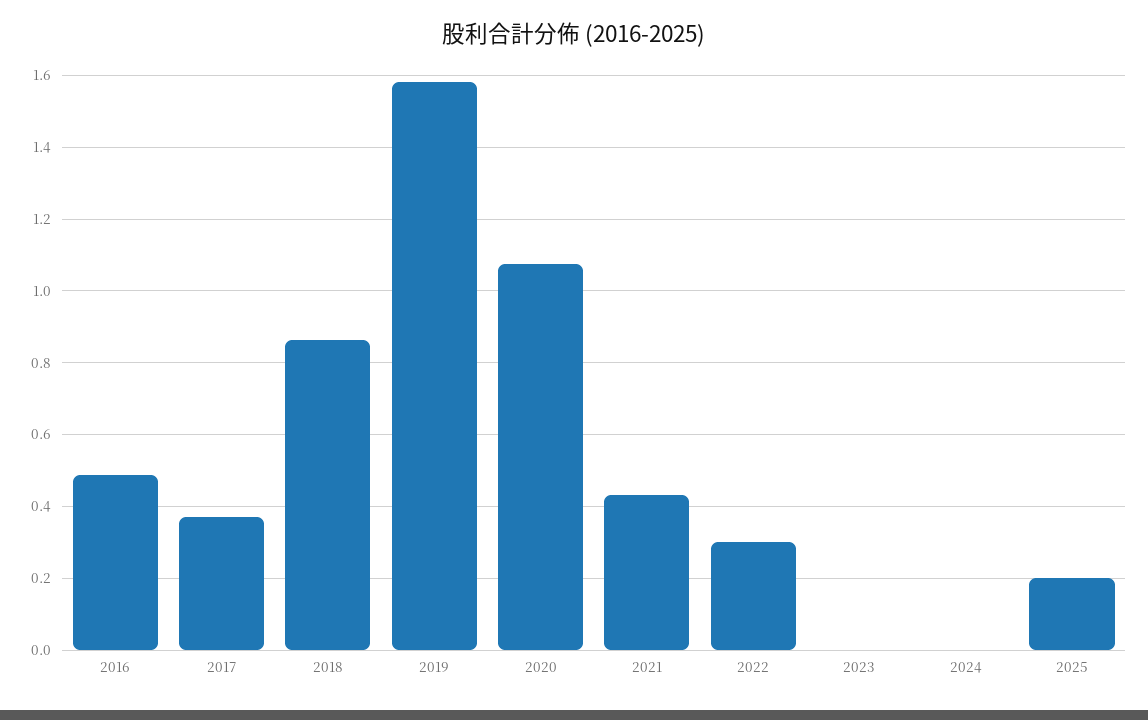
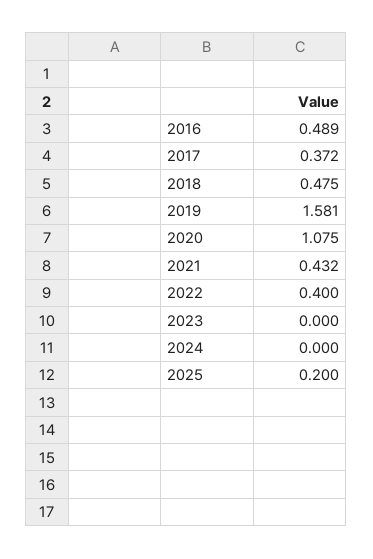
2018: 0.86 -> 0.475
2022: 0.3 -> 0.4

